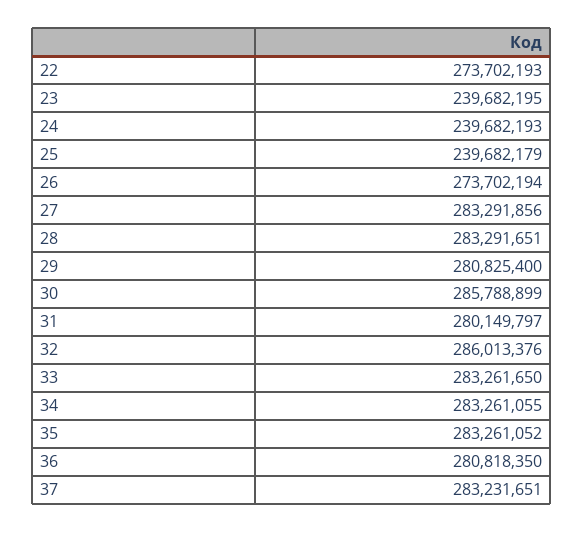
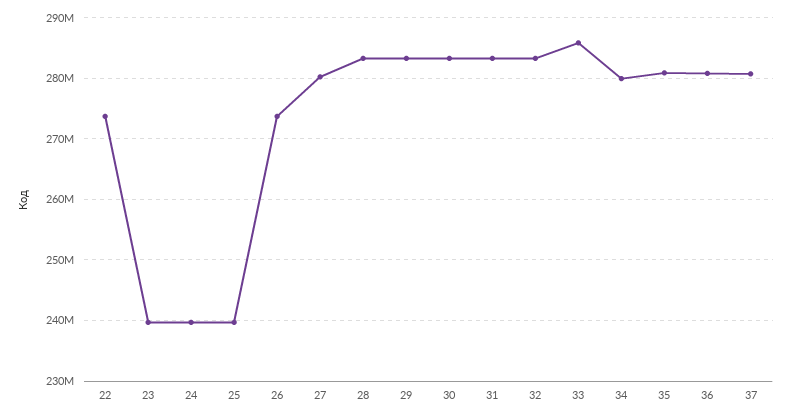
27: 283291856 -> 280000000
29: 280825400 -> 283000000
30: 285788899 -> 283000000
31: 280149797 -> 283000000
32: 286013376 -> 283000000
33: 283261650 -> 286000000
34: 283261055 -> 280000000
35: 283261052 -> 281000000
37: 283231651 -> 281000000

